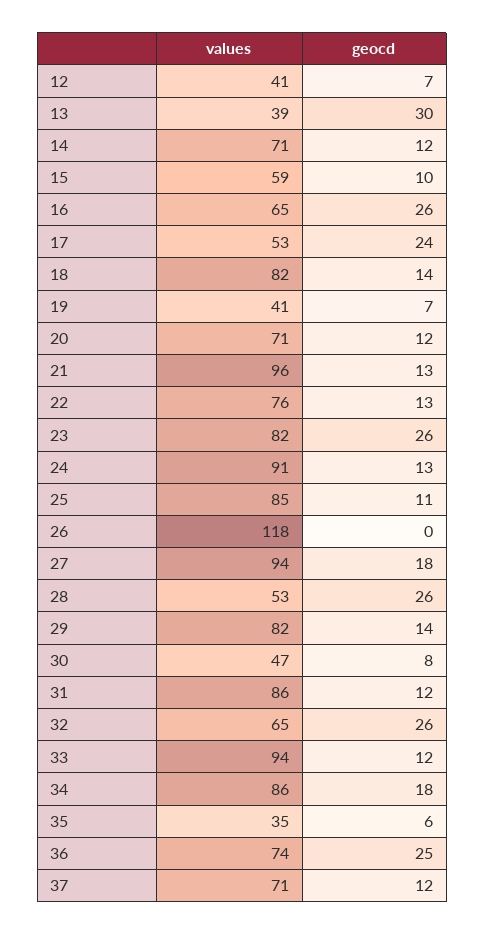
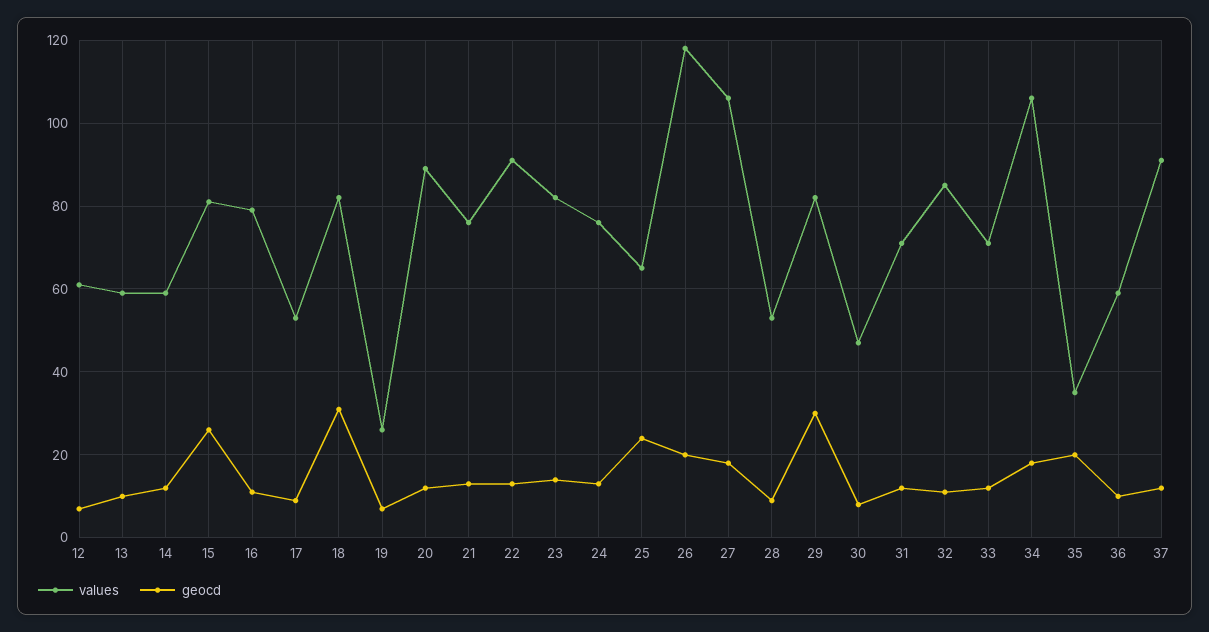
values, 12: 41 -> 60
values, 13: 39 -> 60
geocd, 13: 30 -> 10
values, 14: 71 -> 60
values, 15: 59 -> 80
geocd, 15: 10 -> 25
values, 16: 65 -> 80
geocd, 16: 26 -> 10
geocd, 17: 24 -> 10
geocd, 18: 14 -> 30
values, 19: 41 -> 25
values, 20: 71 -> 90
values, 21: 96 -> 75
values, 22: 76 -> 90
geocd, 23: 26 -> 15
values, 24: 91 -> 75
values, 25: 85 -> 65
geocd, 25: 11 -> 25
geocd, 26: 0 -> 20
values, 27: 94 -> 105
geocd, 28: 26 -> 10
geocd, 29: 14 -> 30
values, 31: 86 -> 70
values, 32: 65 -> 85
geocd, 32: 26 -> 10
values, 33: 94 -> 70
values, 34: 86 -> 105
geocd, 35: 6 -> 20
values, 36: 74 -> 60
geocd, 36: 25 -> 10
values, 37: 71 -> 90

